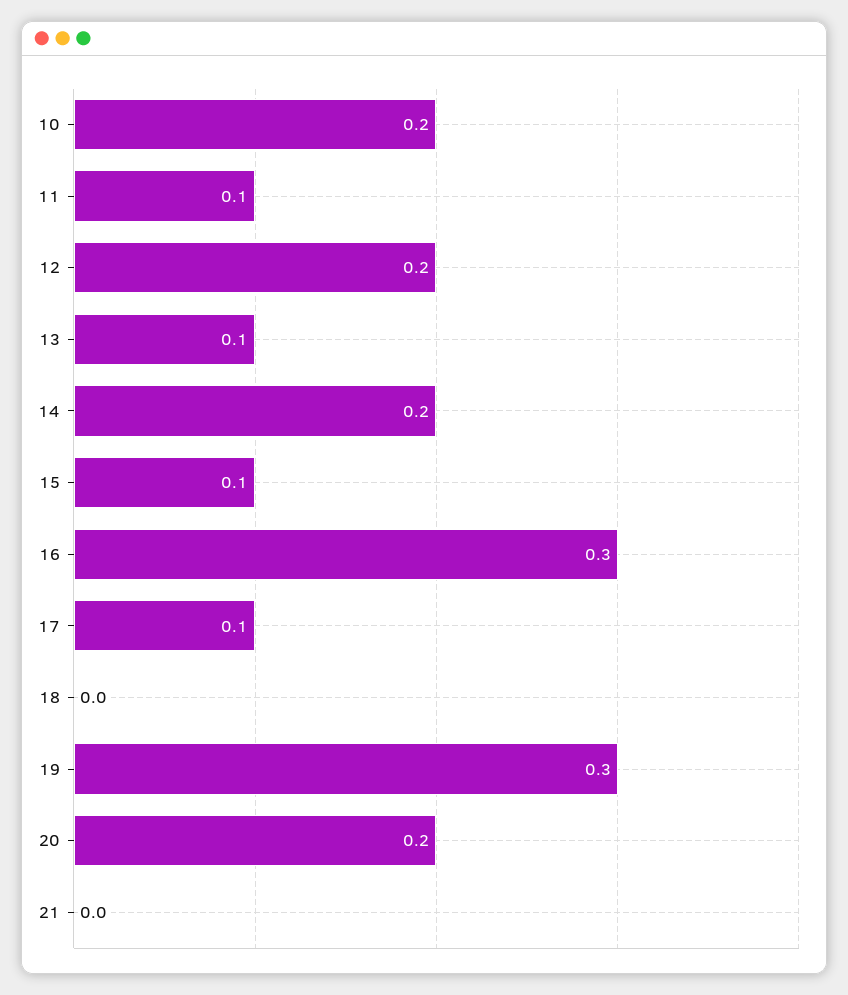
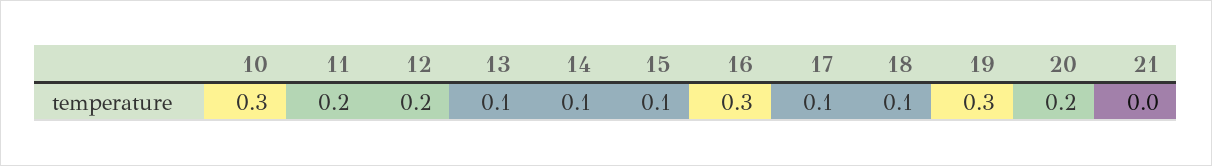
10: 0.2 -> 0.3
11: 0.1 -> 0.2
14: 0.2 -> 0.1
18: 0 -> 0.1

